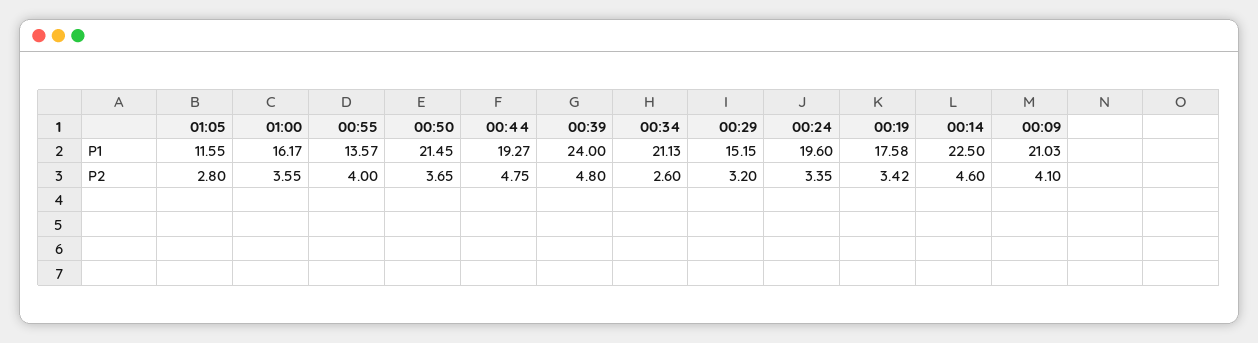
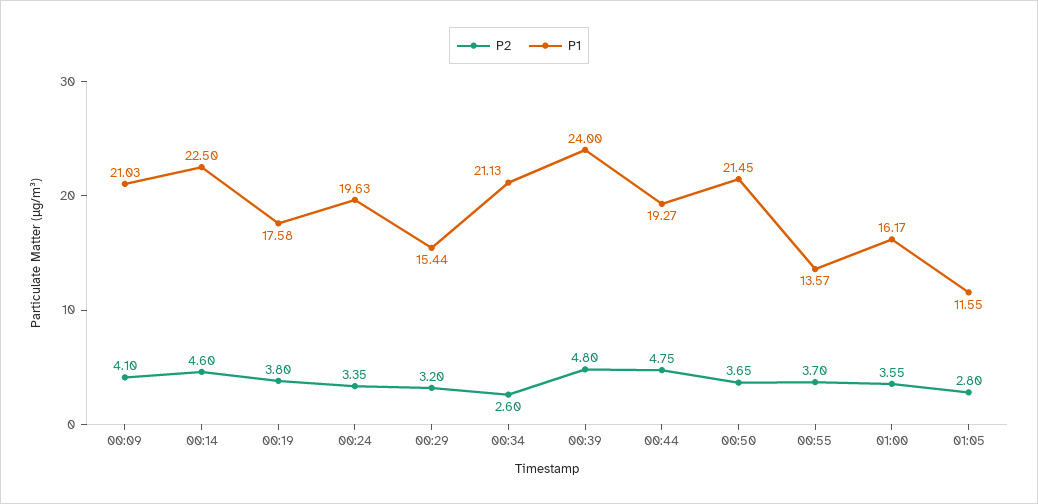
P1, 00:29: 15.15 -> 15.44
P1, 00:24: 19.6 -> 19.63
P2, 00:55: 4 -> 3.7
P2, 00:19: 3.42 -> 3.8

